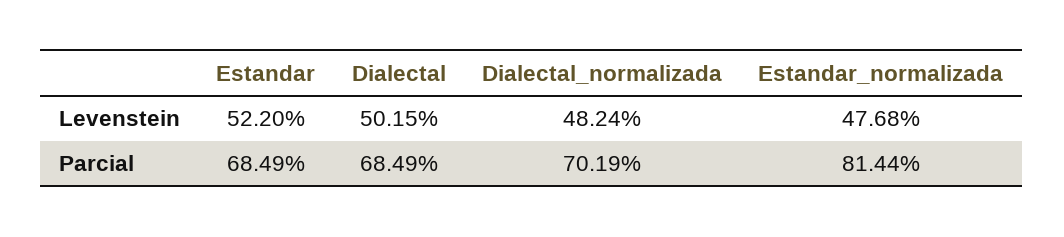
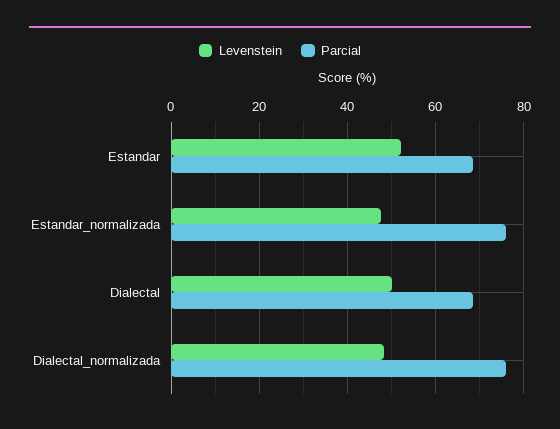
Parcial, Dialectal_normalizada: 70.19 -> 76
Parcial, Estandar_normalizada: 81.44 -> 76

